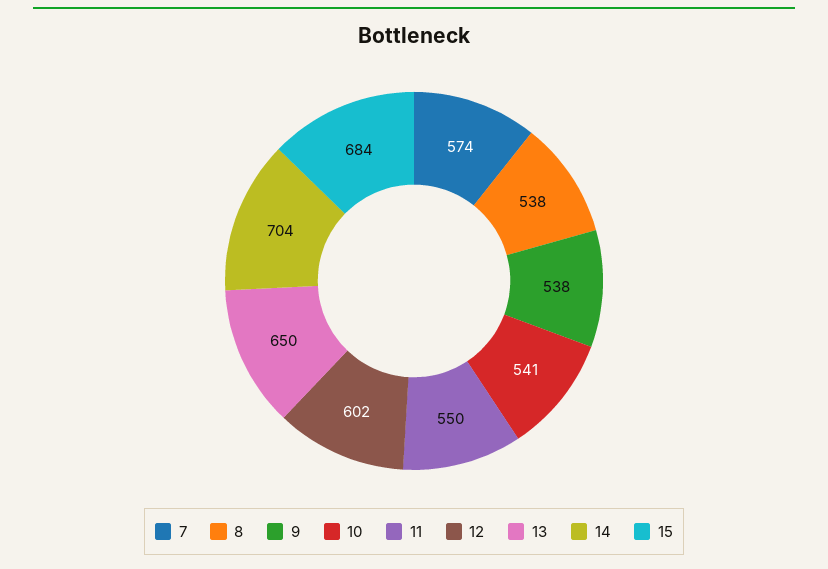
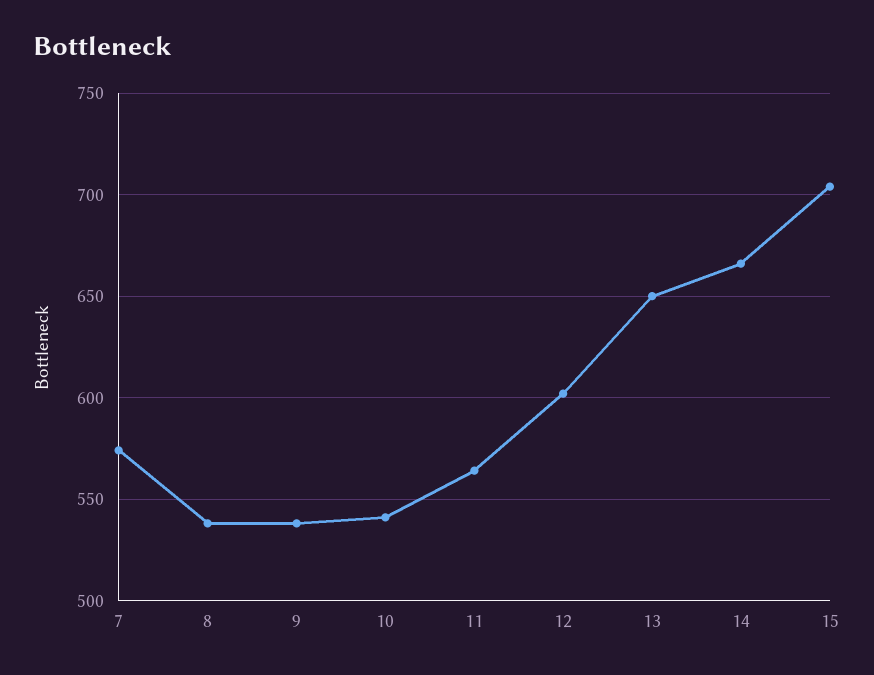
11: 550 -> 565
14: 704 -> 665
15: 684 -> 705

